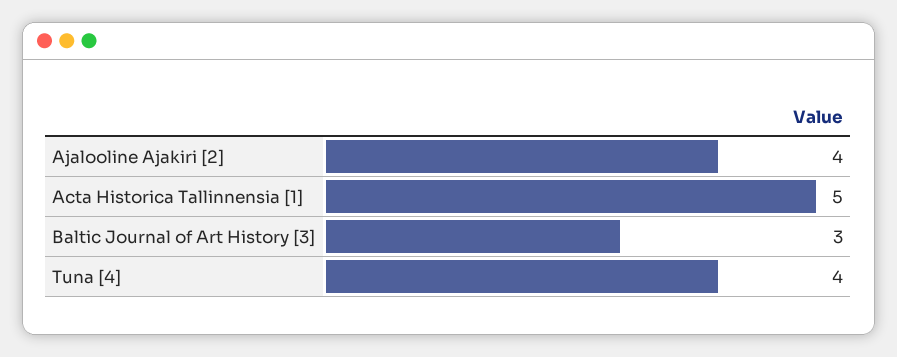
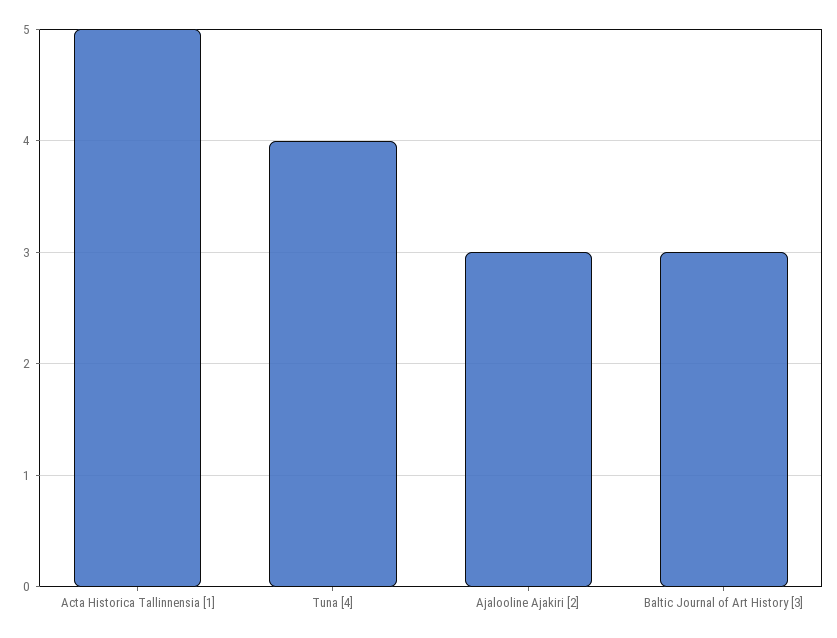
Ajalooline Ajakiri [2]: 4 -> 3

